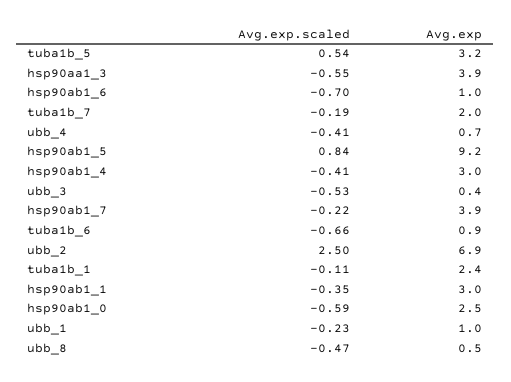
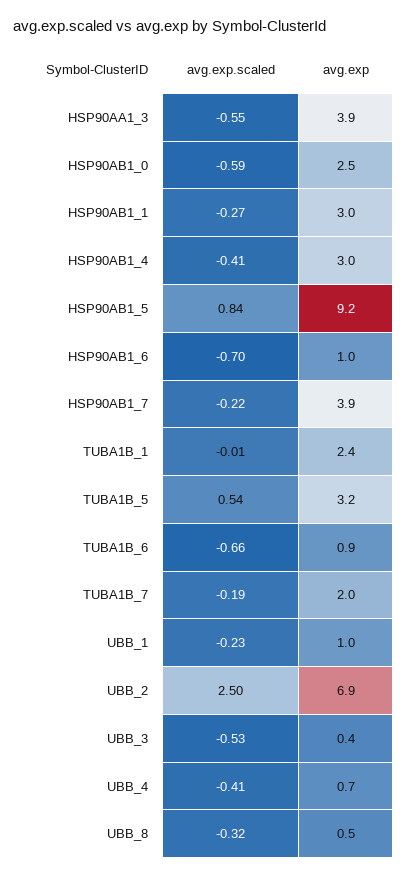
Avg.exp.scaled, tuba1b_1: -0.11 -> -0.01
Avg.exp.scaled, hsp90ab1_1: -0.35 -> -0.27
Avg.exp.scaled, ubb_8: -0.47 -> -0.32

